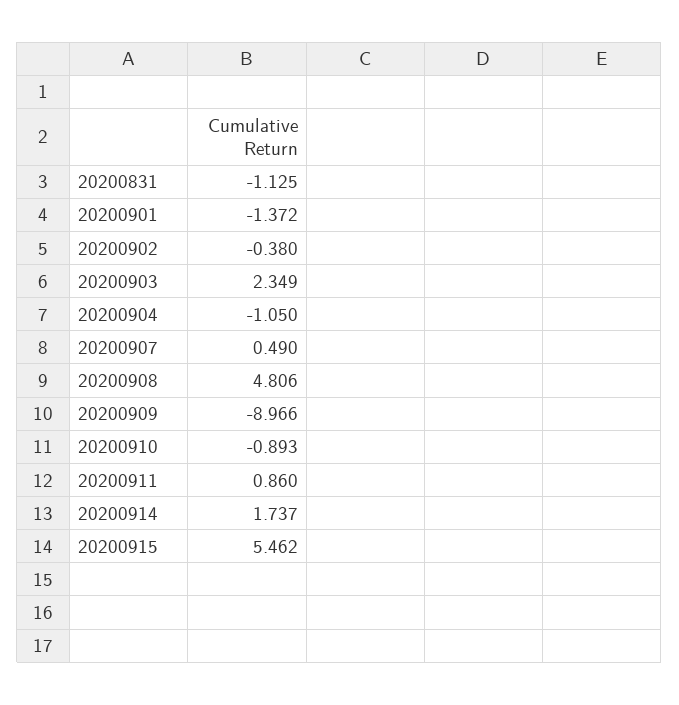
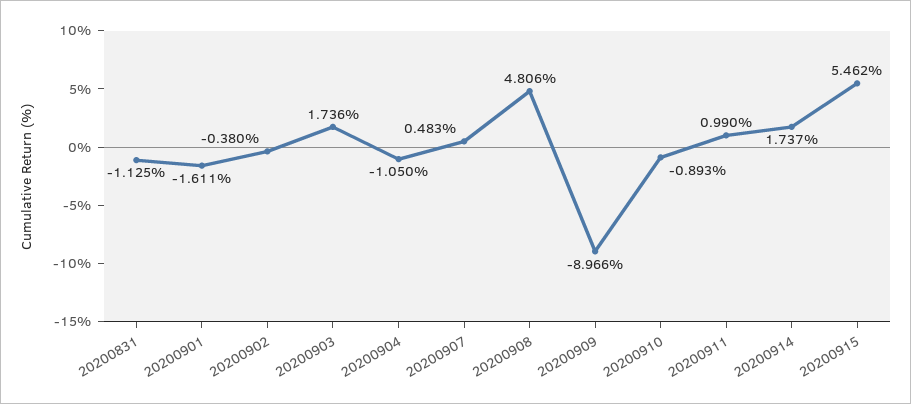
20200901: -1.372 -> -1.611
20200903: 2.349 -> 1.736
20200907: 0.49 -> 0.483
20200911: 0.86 -> 0.99

